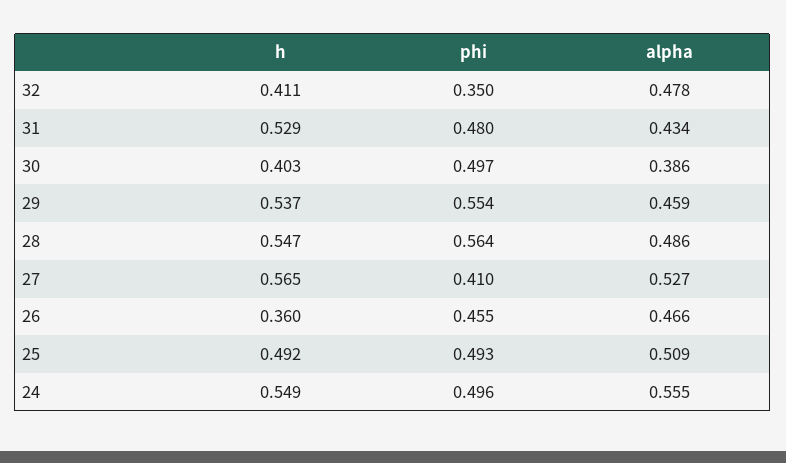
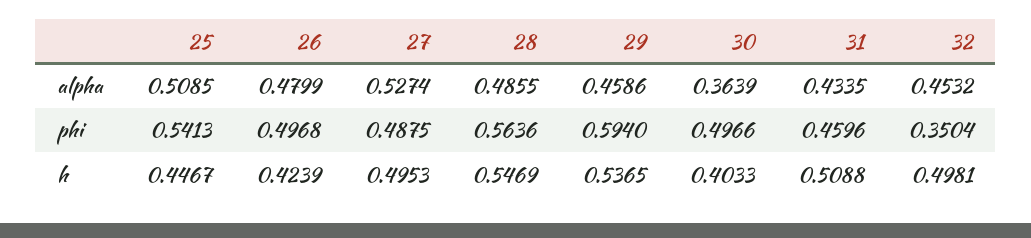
h, 32: 0.411 -> 0.4981
alpha, 32: 0.478 -> 0.4532
h, 31: 0.529 -> 0.5088
phi, 31: 0.48 -> 0.4596
alpha, 30: 0.386 -> 0.3639
phi, 29: 0.554 -> 0.594
h, 27: 0.565 -> 0.4953
phi, 27: 0.41 -> 0.4875
h, 26: 0.36 -> 0.4239
phi, 26: 0.455 -> 0.4968
alpha, 26: 0.466 -> 0.4799
h, 25: 0.492 -> 0.4467
phi, 25: 0.493 -> 0.5413
h, 24: 0.549 -> none
phi, 24: 0.496 -> none
alpha, 24: 0.555 -> none

